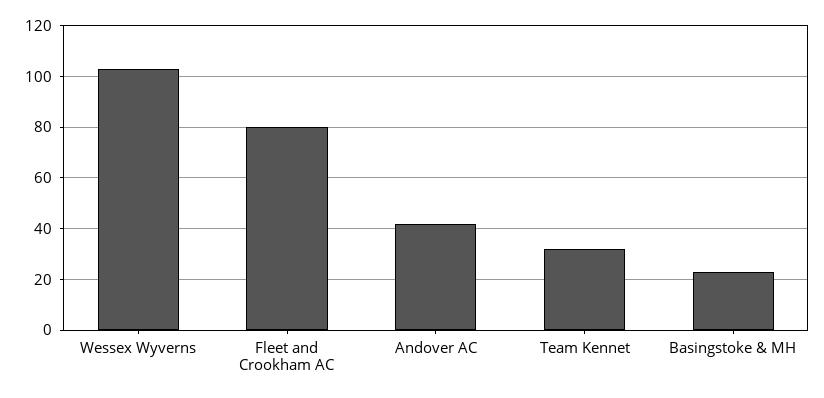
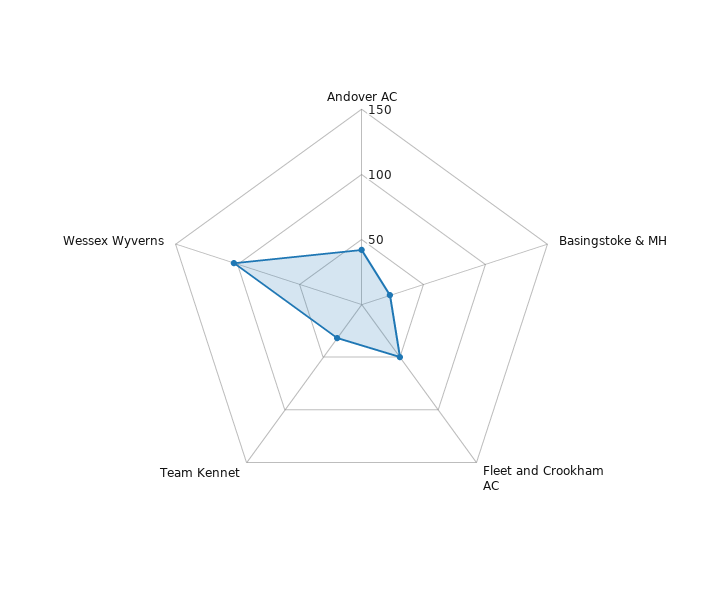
Fleet and Crookham AC: 80 -> 50

